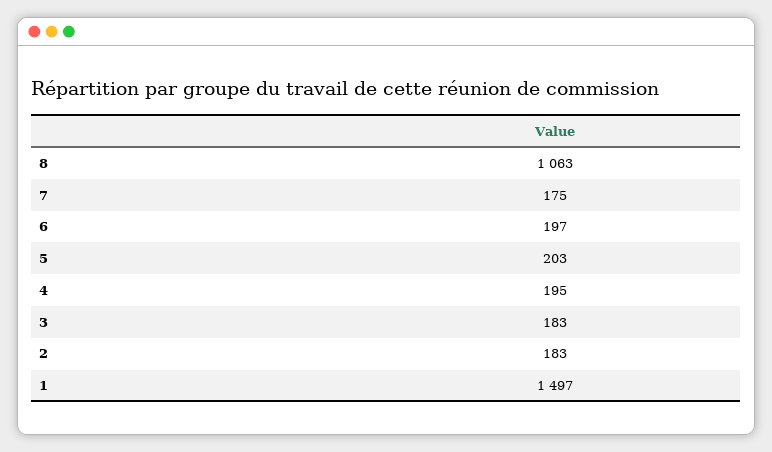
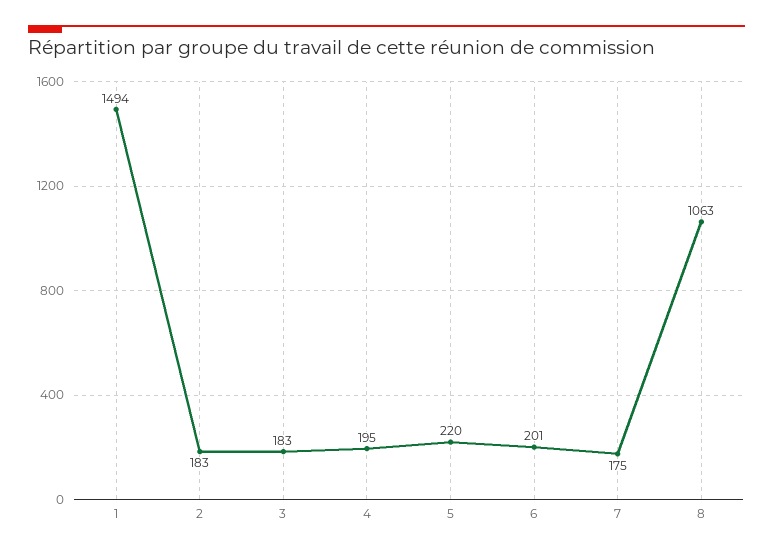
6: 197 -> 201
5: 203 -> 220
1: 1497 -> 1494

